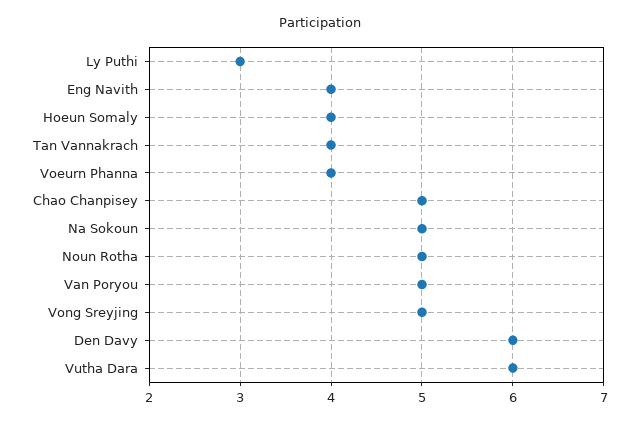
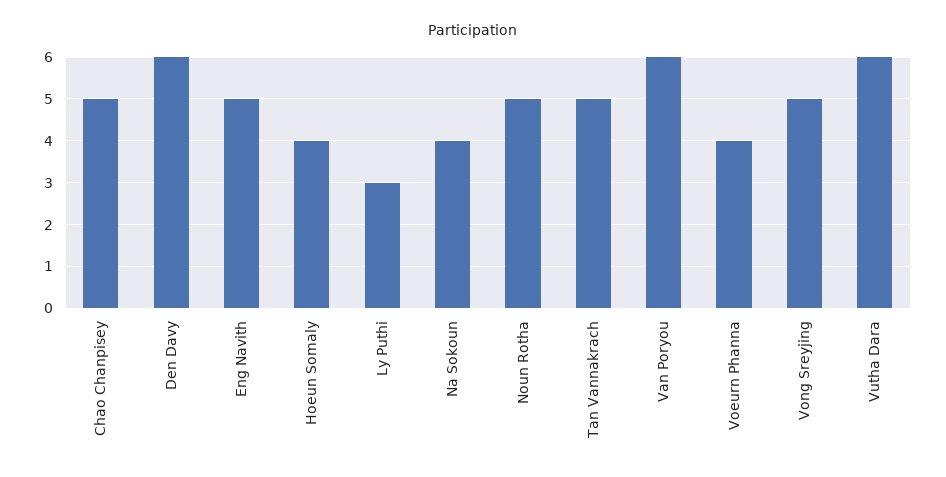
Eng Navith: 4 -> 5
Tan Vannakrach: 4 -> 5
Na Sokoun: 5 -> 4
Van Poryou: 5 -> 6

